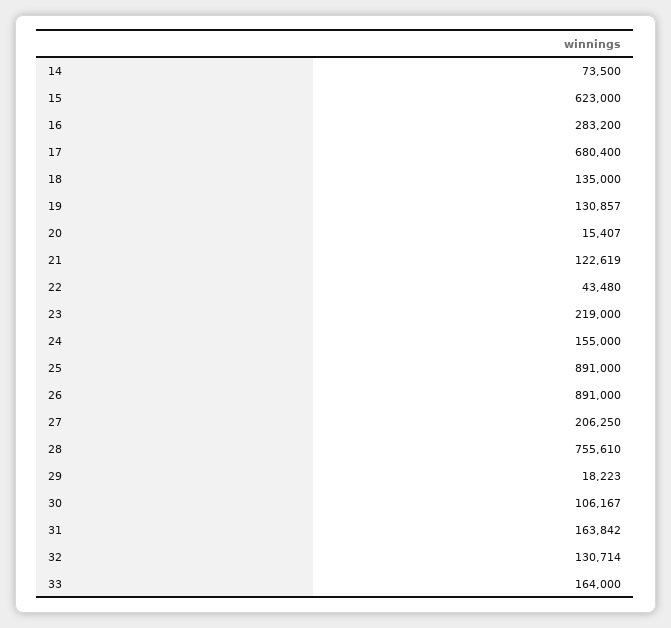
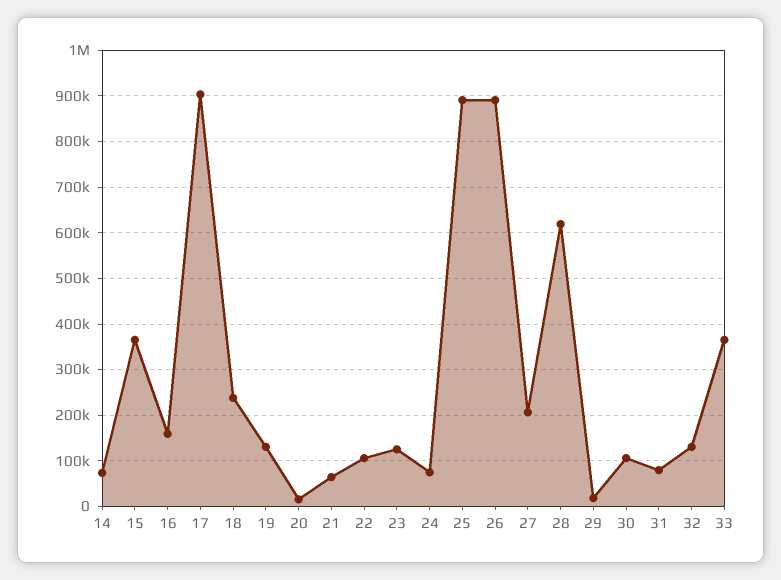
15: 623000 -> 360000
16: 283200 -> 160000
17: 680400 -> 900000
18: 135000 -> 240000
21: 122619 -> 60000
22: 43480 -> 100000
23: 219000 -> 120000
24: 155000 -> 80000
28: 755610 -> 620000
31: 163842 -> 80000
33: 164000 -> 360000

